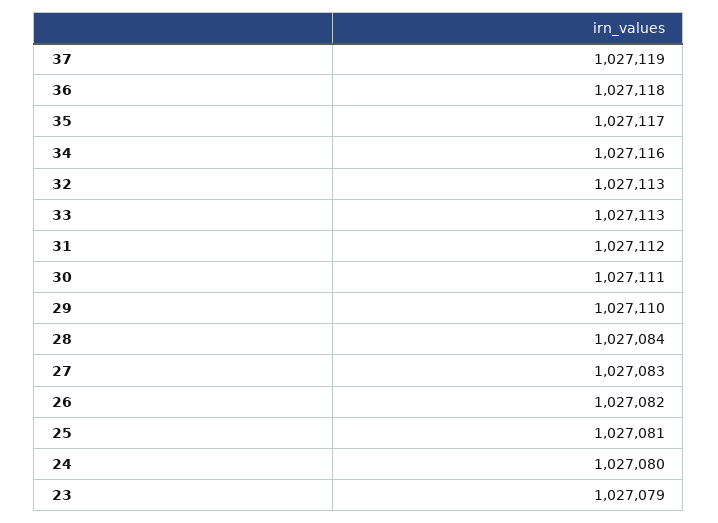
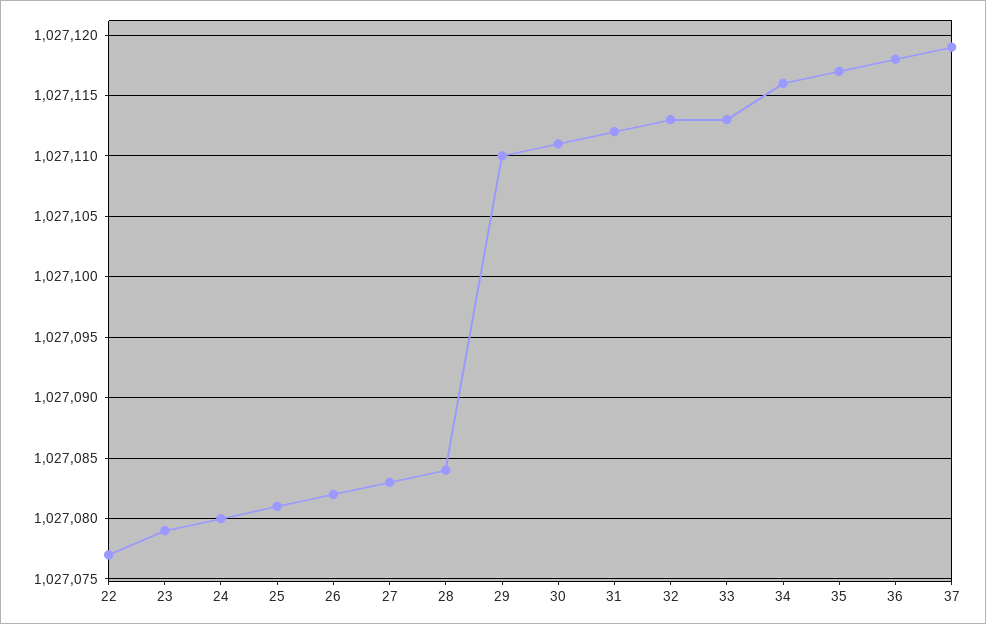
22: none -> 1027077

